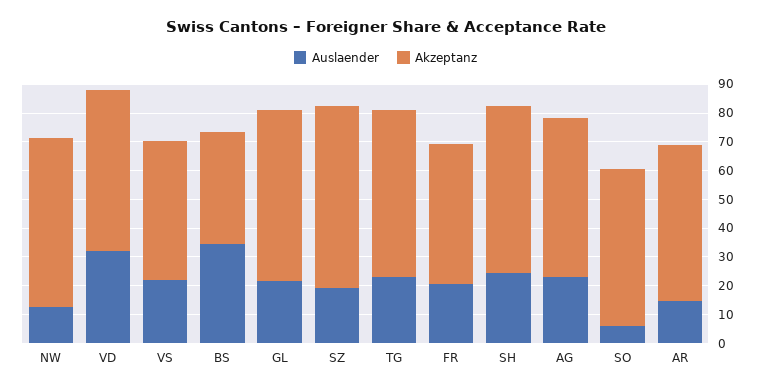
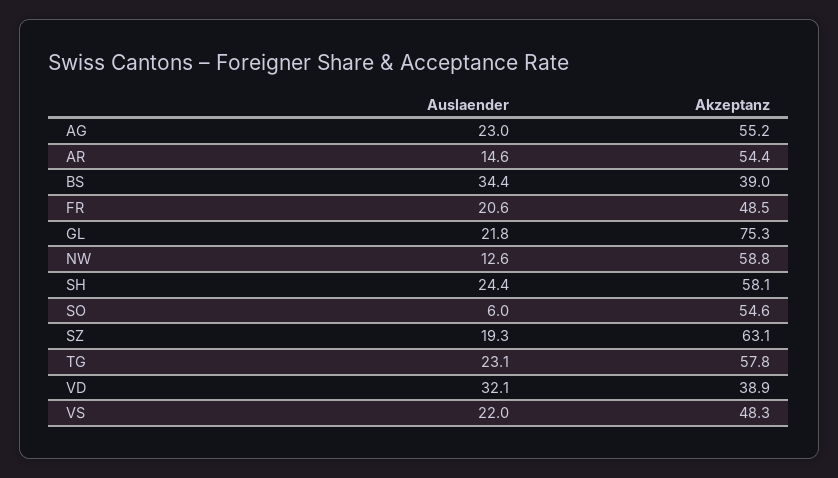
Akzeptanz, VD: 55 -> 38.9
Akzeptanz, GL: 60 -> 75.3

